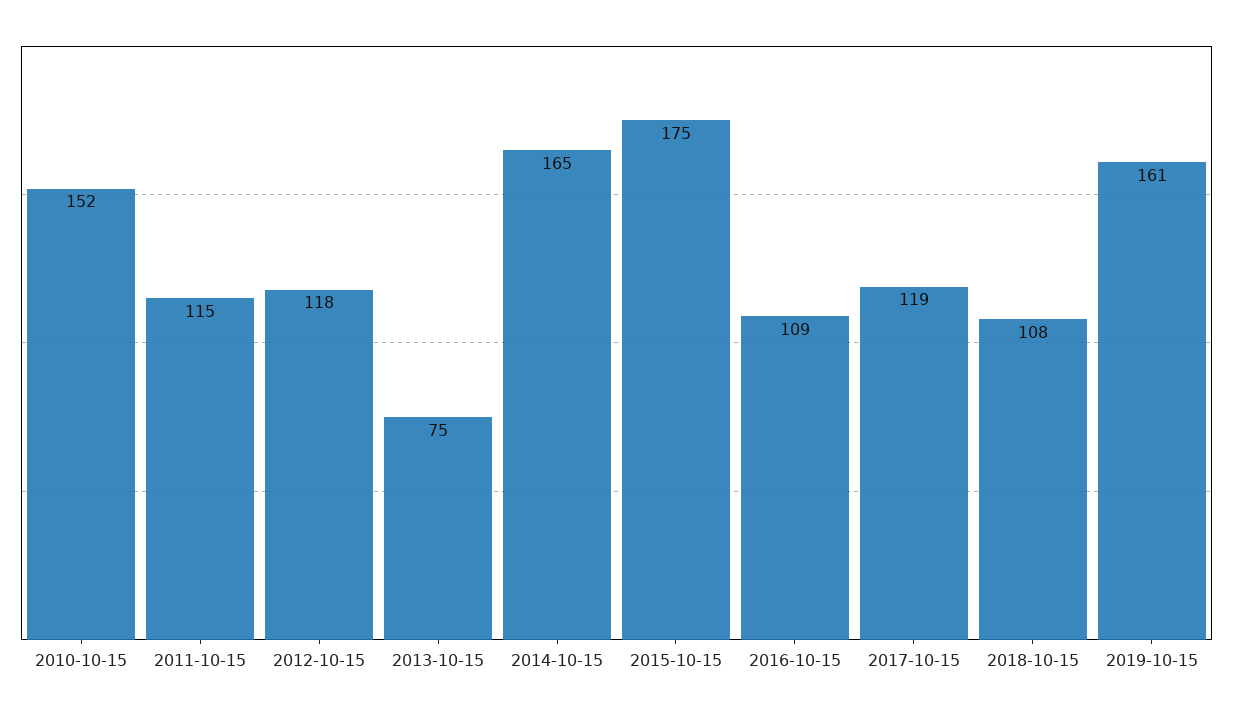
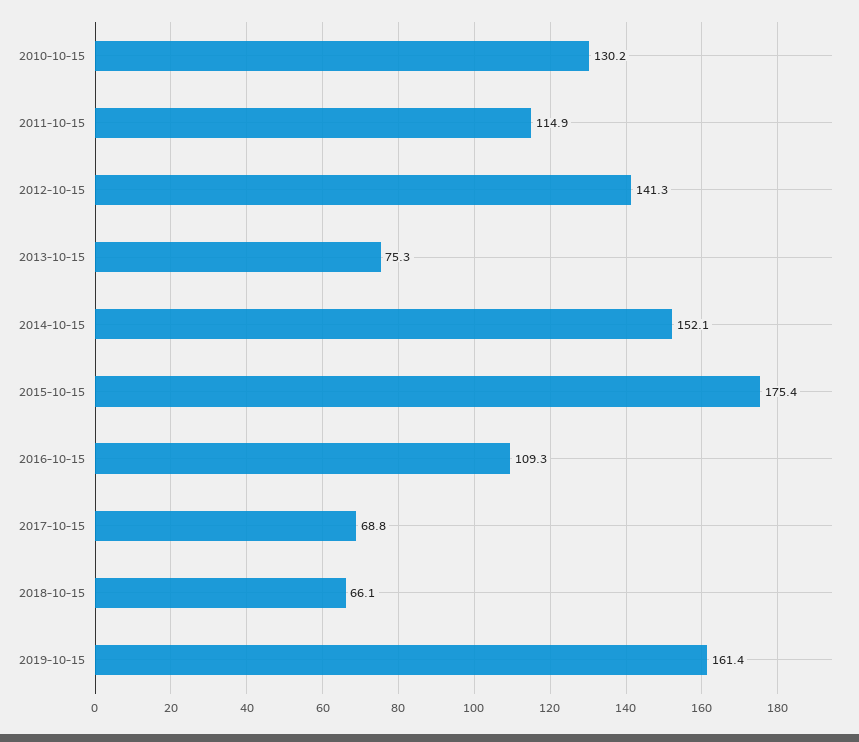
2010-10-15: 152 -> 130.2
2012-10-15: 118 -> 141.3
2014-10-15: 165 -> 152.1
2017-10-15: 119 -> 68.8
2018-10-15: 108 -> 66.1

